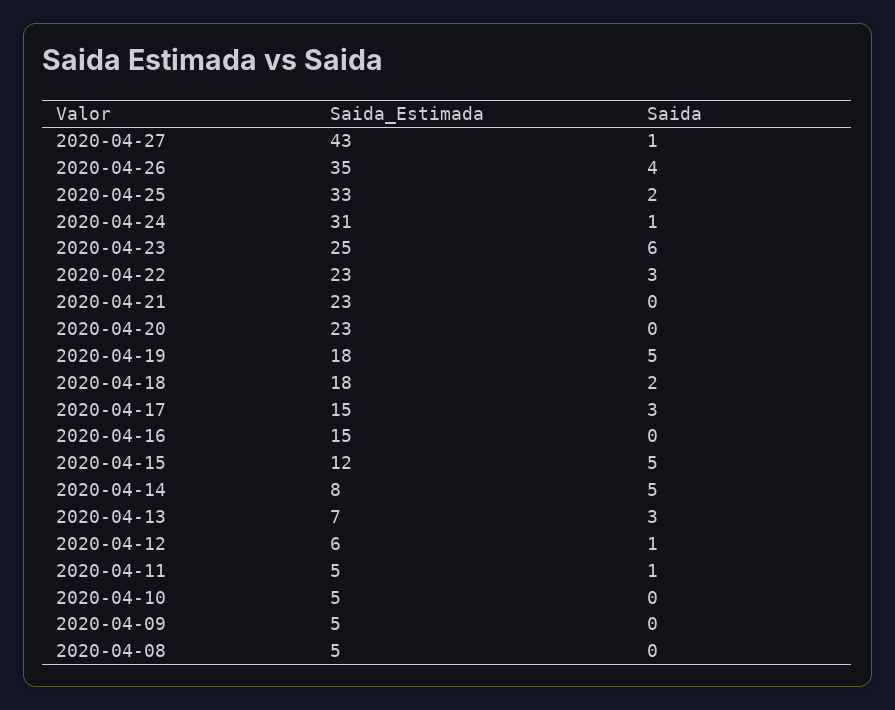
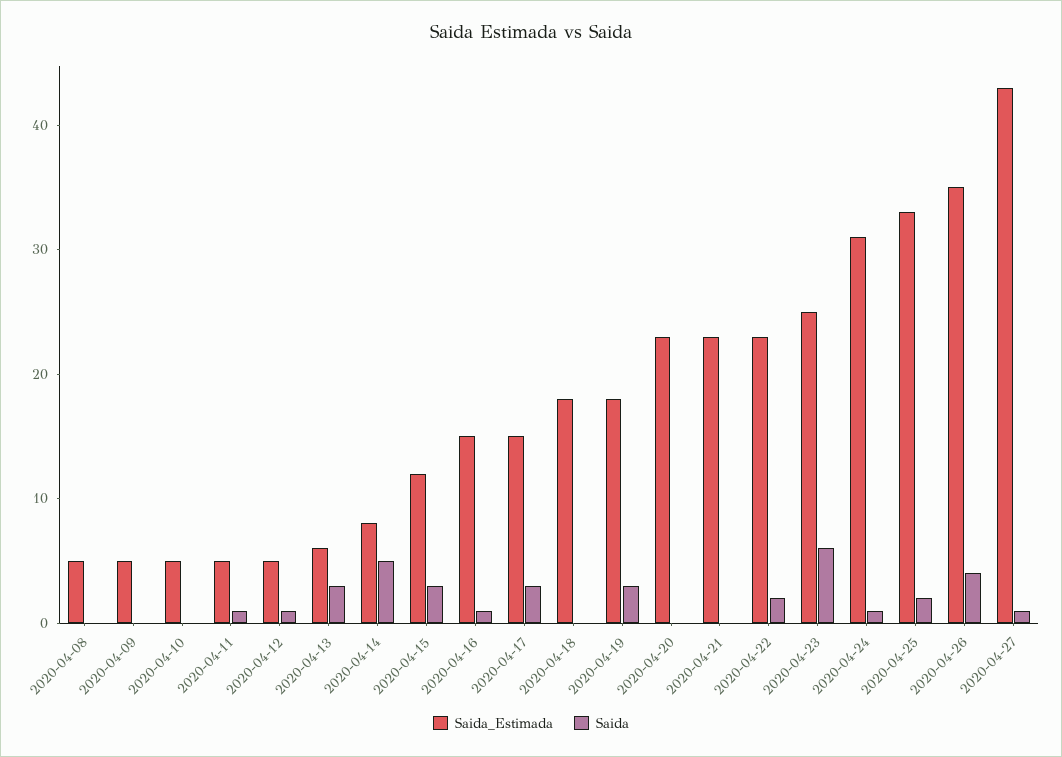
Saida, 2020-04-22: 3 -> 2
Saida, 2020-04-19: 5 -> 3
Saida, 2020-04-18: 2 -> 0
Saida, 2020-04-16: 0 -> 1
Saida, 2020-04-15: 5 -> 3
Saida_Estimada, 2020-04-13: 7 -> 6
Saida_Estimada, 2020-04-12: 6 -> 5

